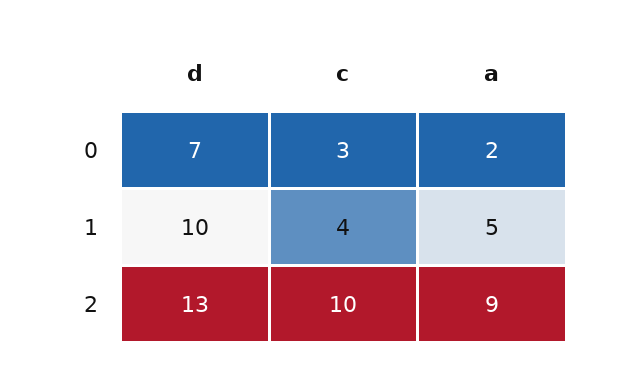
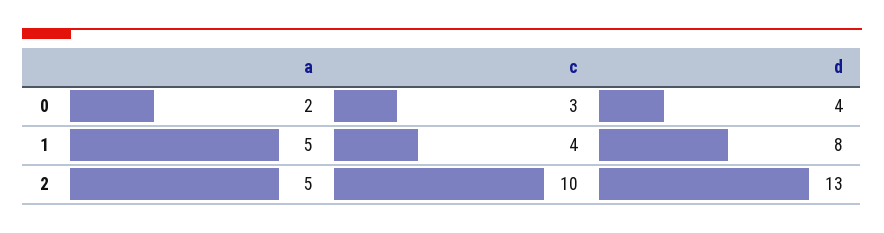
d, 0: 7 -> 4
d, 1: 10 -> 8
a, 2: 9 -> 5

